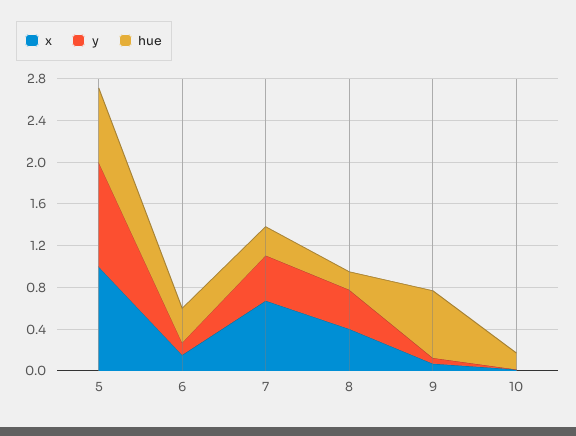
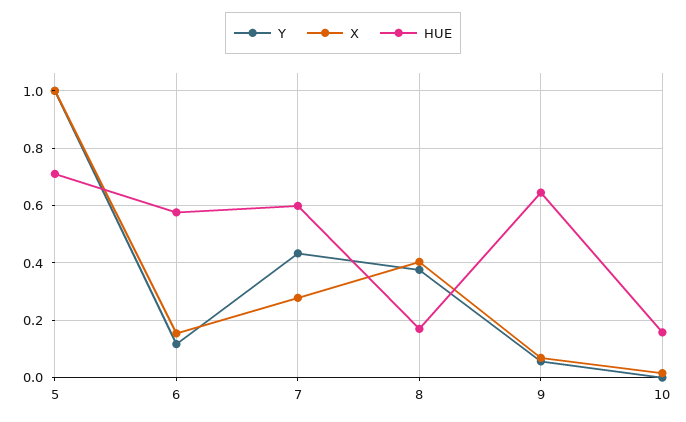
hue, 6: 0.3 -> 0.575
x, 7: 0.7 -> 0.275
hue, 7: 0.3 -> 0.6

